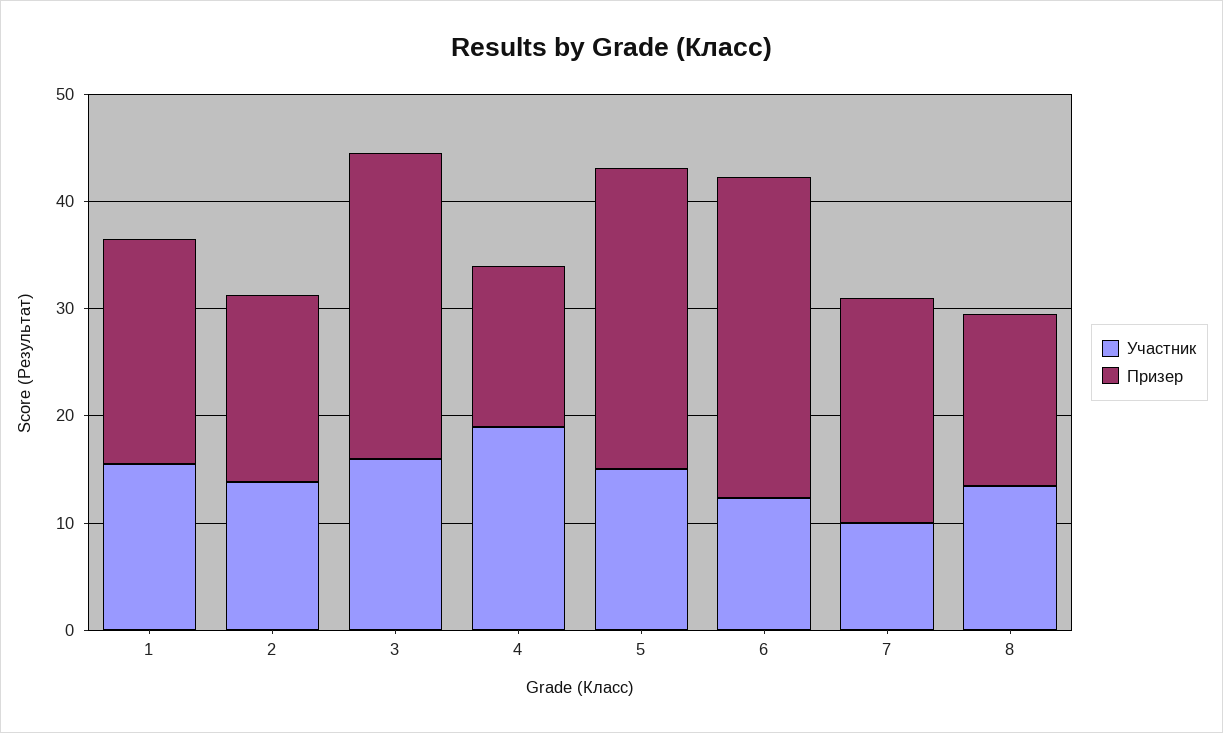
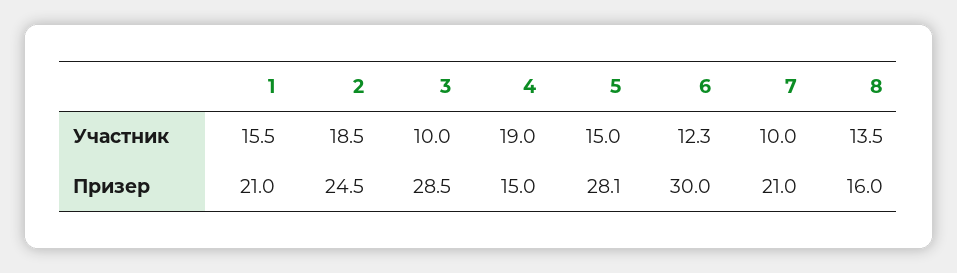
Участник, 2: 14 -> 18.5
Призер, 2: 18 -> 24.5
Участник, 3: 16 -> 10

